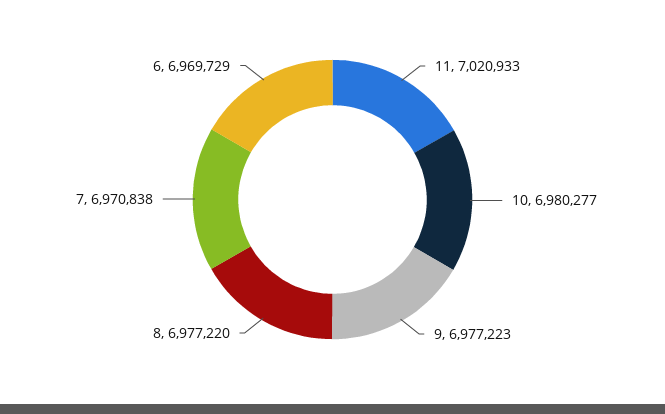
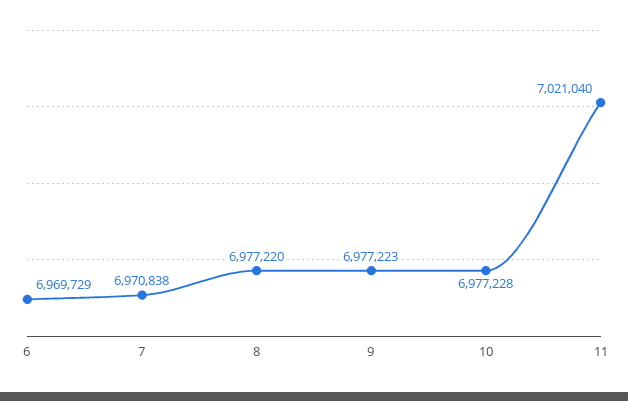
11: 7020933 -> 7021040
10: 6980277 -> 6977228

